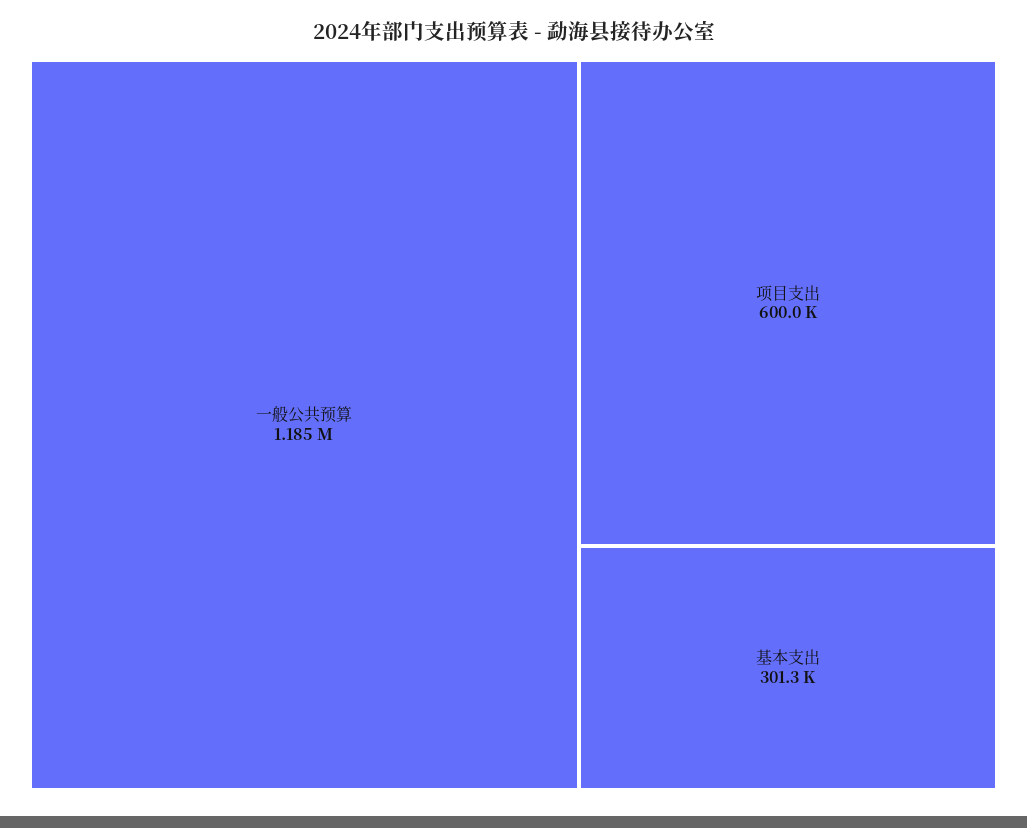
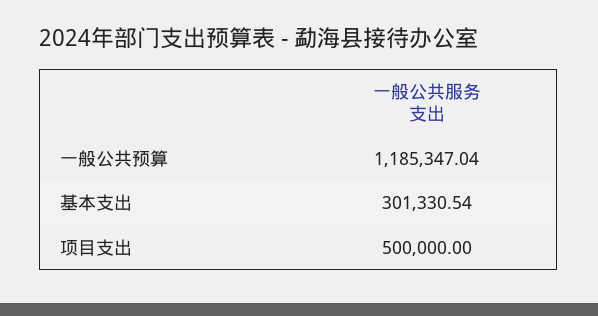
项目支出: 600000 -> 500000

